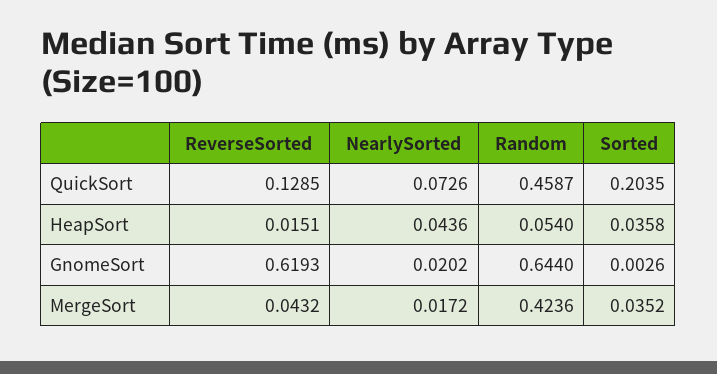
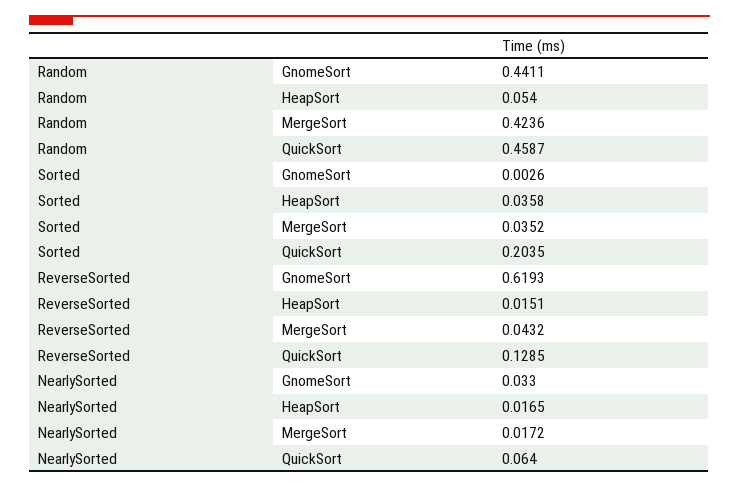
NearlySorted, QuickSort: 0.0726 -> 0.064
NearlySorted, HeapSort: 0.0436 -> 0.0165
NearlySorted, GnomeSort: 0.0202 -> 0.033
Random, GnomeSort: 0.644 -> 0.4411

